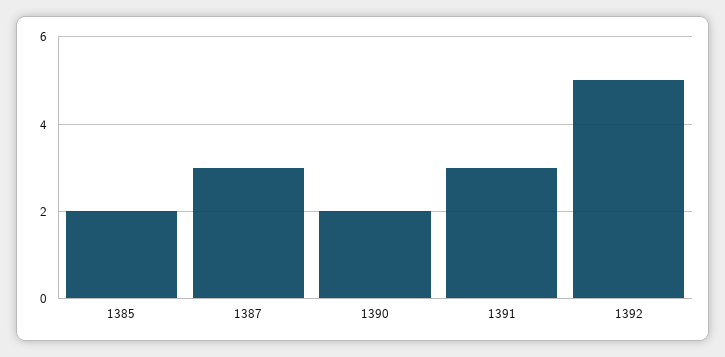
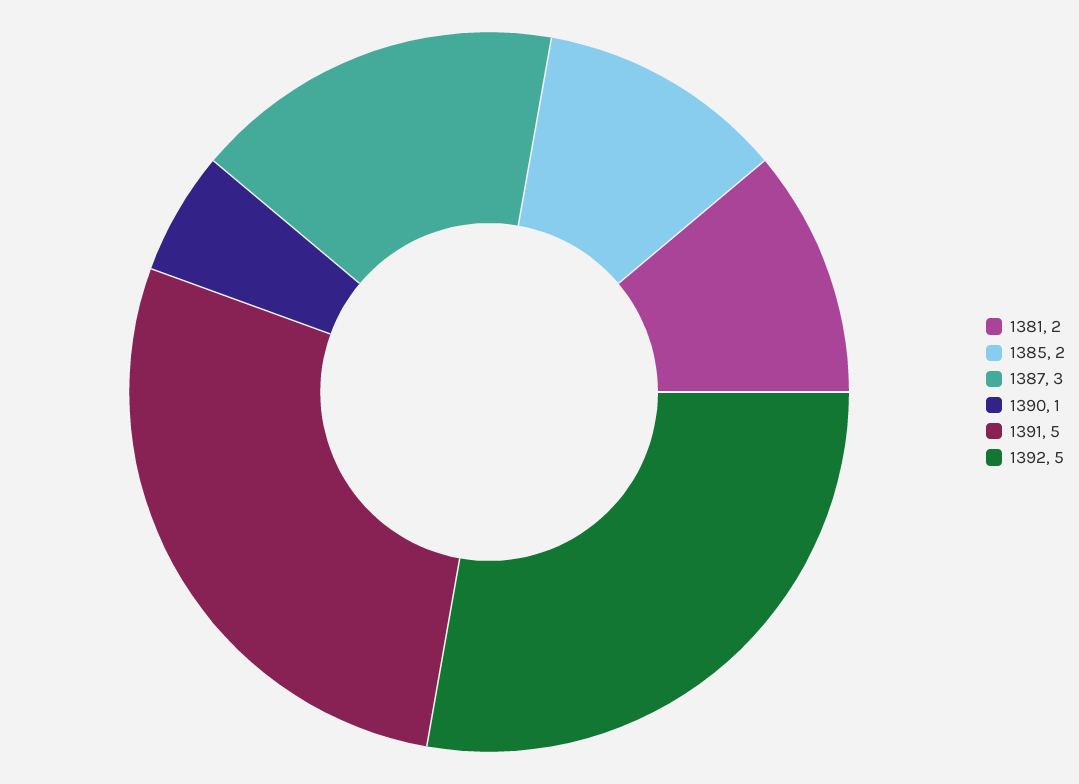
1390: 2 -> 1
1391: 3 -> 5
1381: none -> 2

